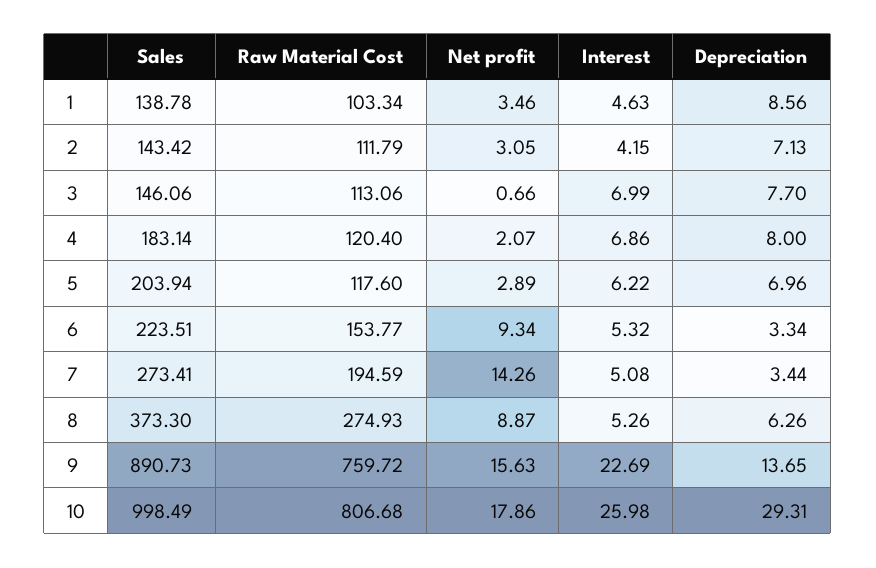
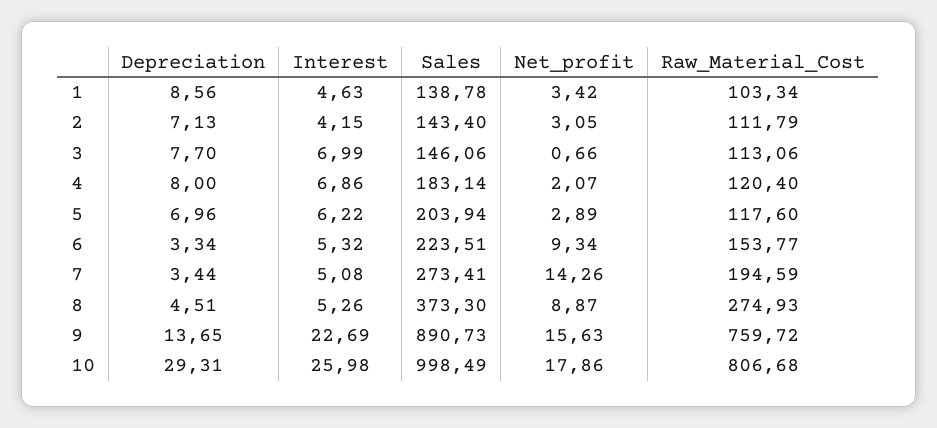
Net profit, 1: 3.46 -> 3.42
Sales, 2: 143.42 -> 143.4
Depreciation, 8: 6.26 -> 4.51

